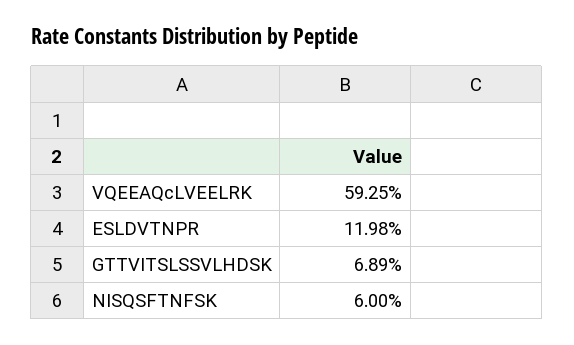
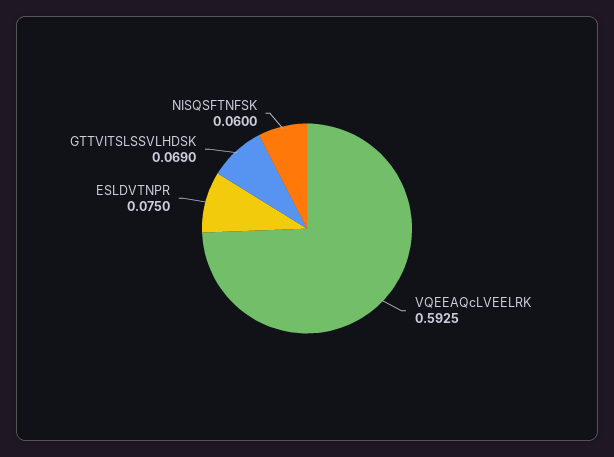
ESLDVTNPR: 0.1198 -> 0.075
GTTVITSLSSVLHDSK: 0.0689 -> 0.069

